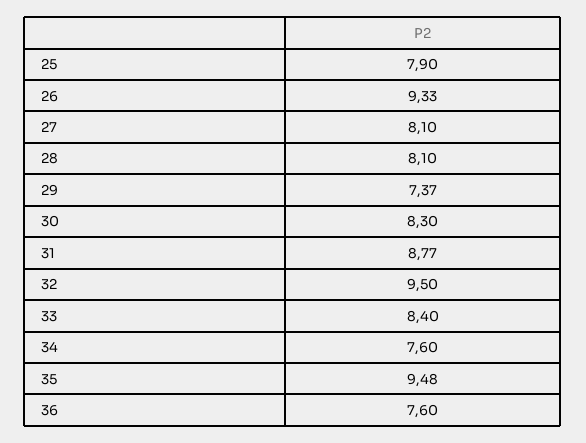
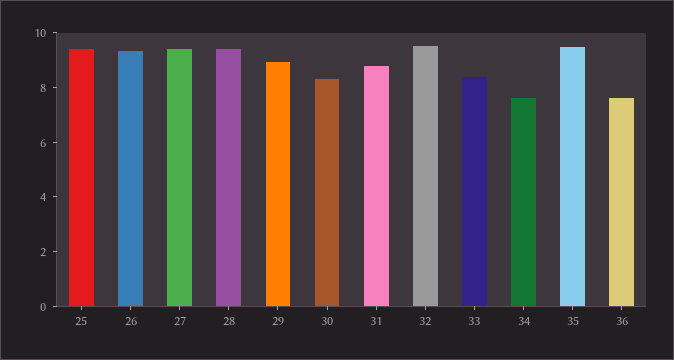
25: 7.9 -> 9.5
27: 8.1 -> 9.5
28: 8.1 -> 9.5
29: 7.37 -> 9

